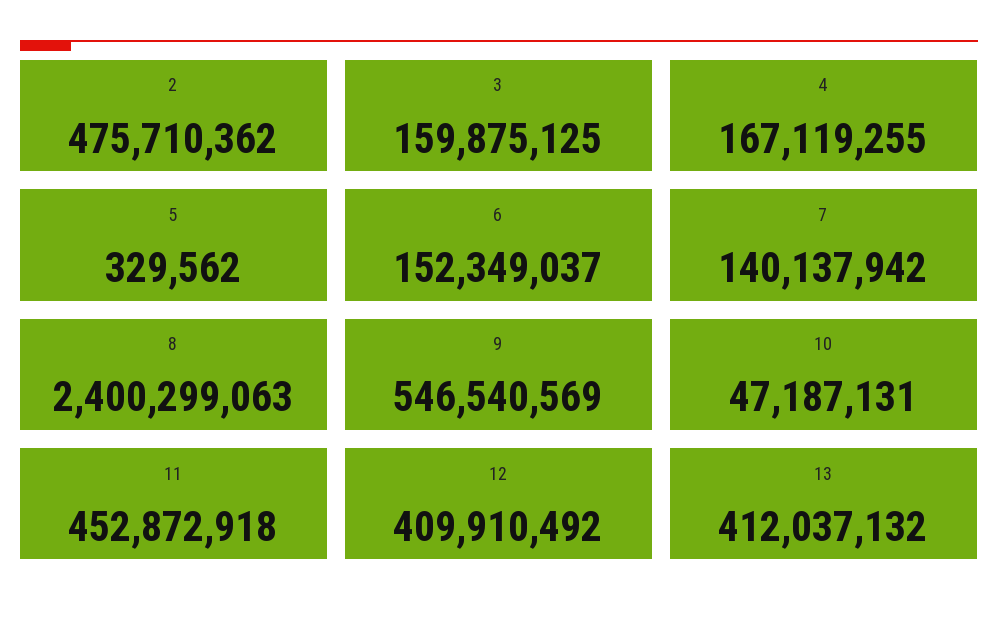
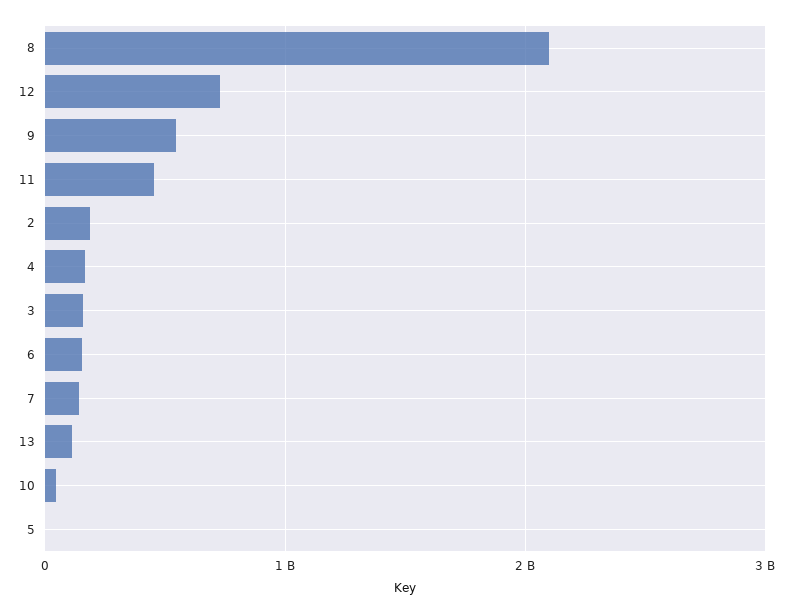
2: 475710362 -> 200000000
8: 2400299063 -> 2100000000
12: 409910492 -> 700000000
13: 412037132 -> 100000000

